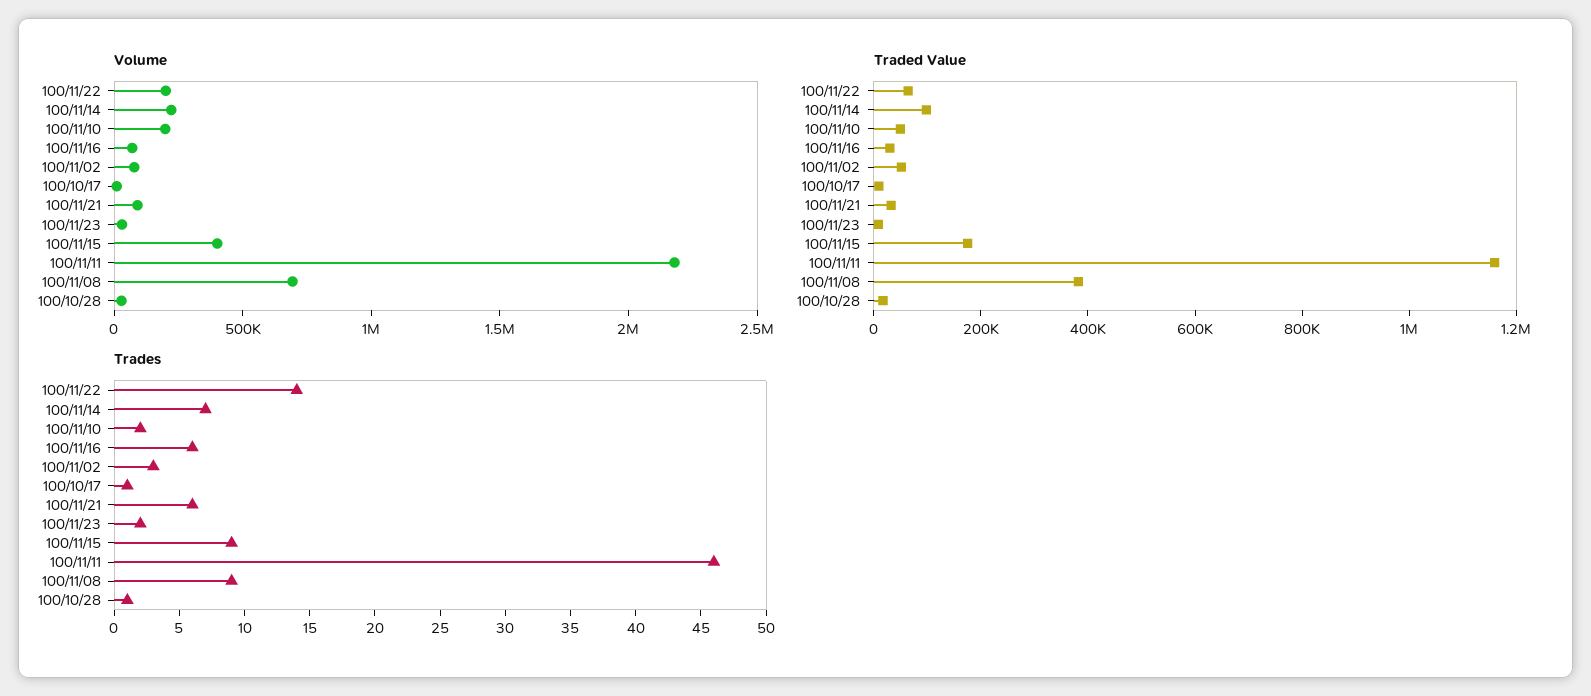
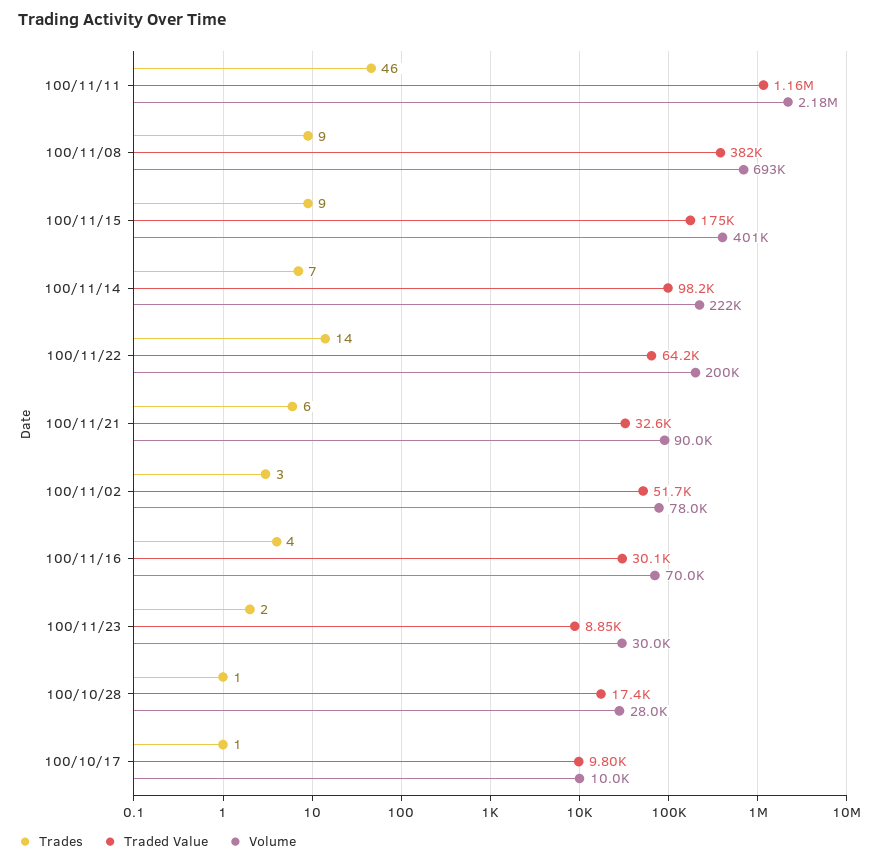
Volume, 100/11/10: 200000 -> none
Traded Value, 100/11/10: 50000 -> none
Trades, 100/11/10: 2 -> none
Trades, 100/11/16: 6 -> 4

